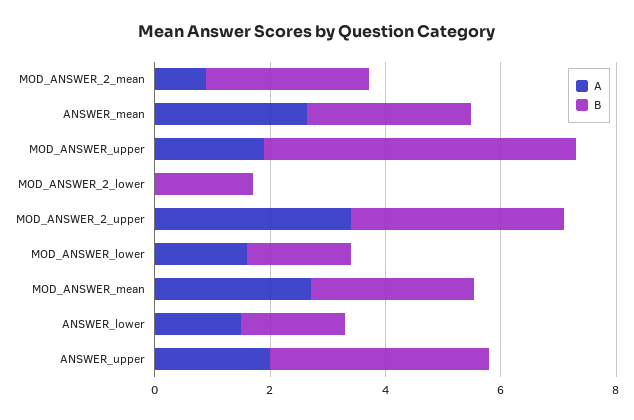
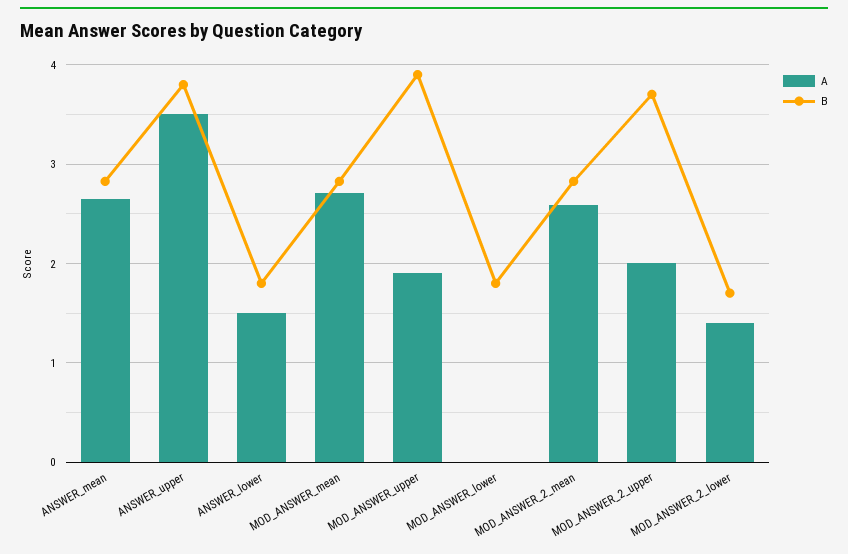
A, MOD_ANSWER_2_mean: 1 -> 2.6
B, MOD_ANSWER_upper: 5.5 -> 3.9
A, MOD_ANSWER_2_lower: 0 -> 1.4
A, MOD_ANSWER_2_upper: 3.5 -> 2
A, MOD_ANSWER_lower: 1.5 -> 0
A, ANSWER_upper: 2 -> 3.5

